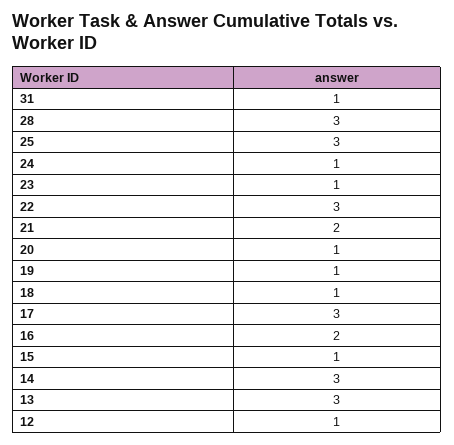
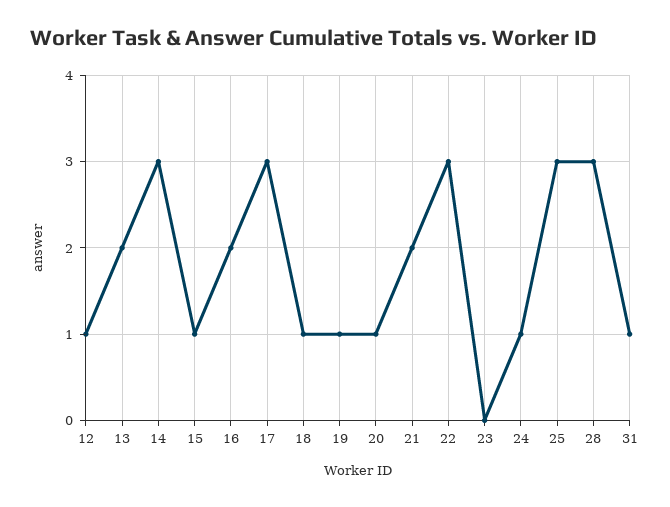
23: 1 -> 0
13: 3 -> 2

